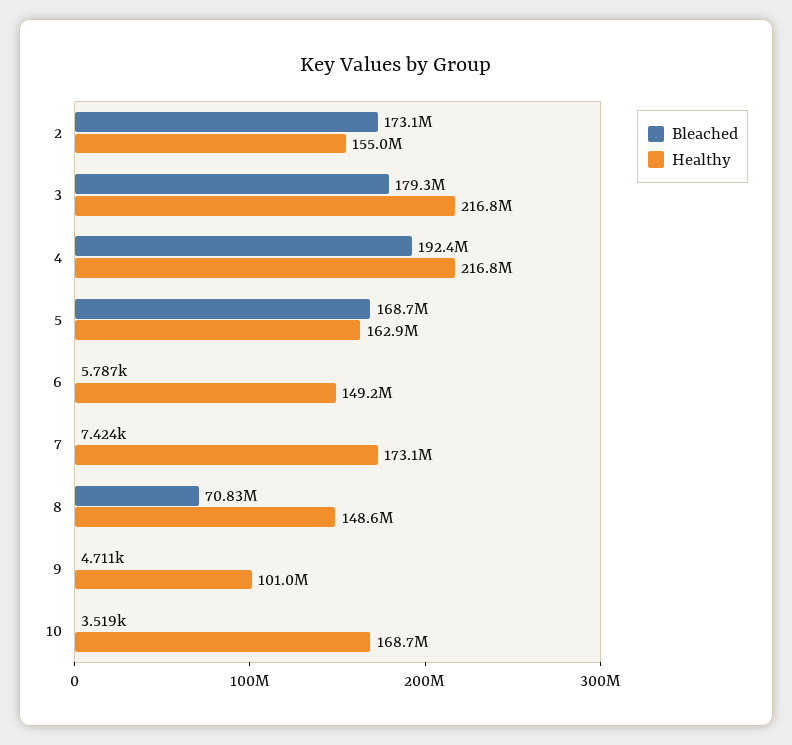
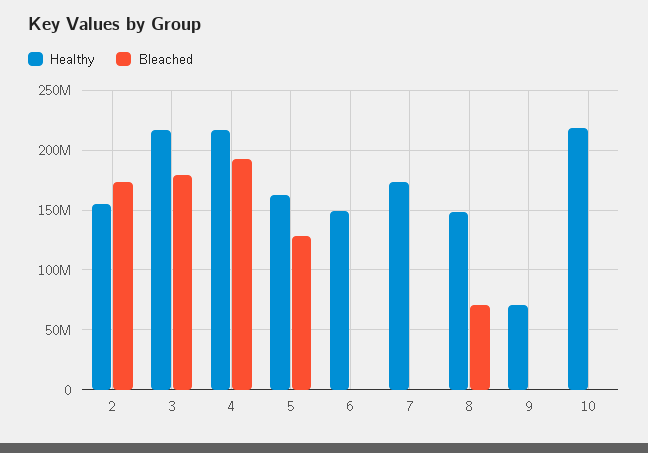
Bleached, 5: 168700000 -> 130000000
Healthy, 9: 101000000 -> 70000000
Healthy, 10: 168700000 -> 220000000

